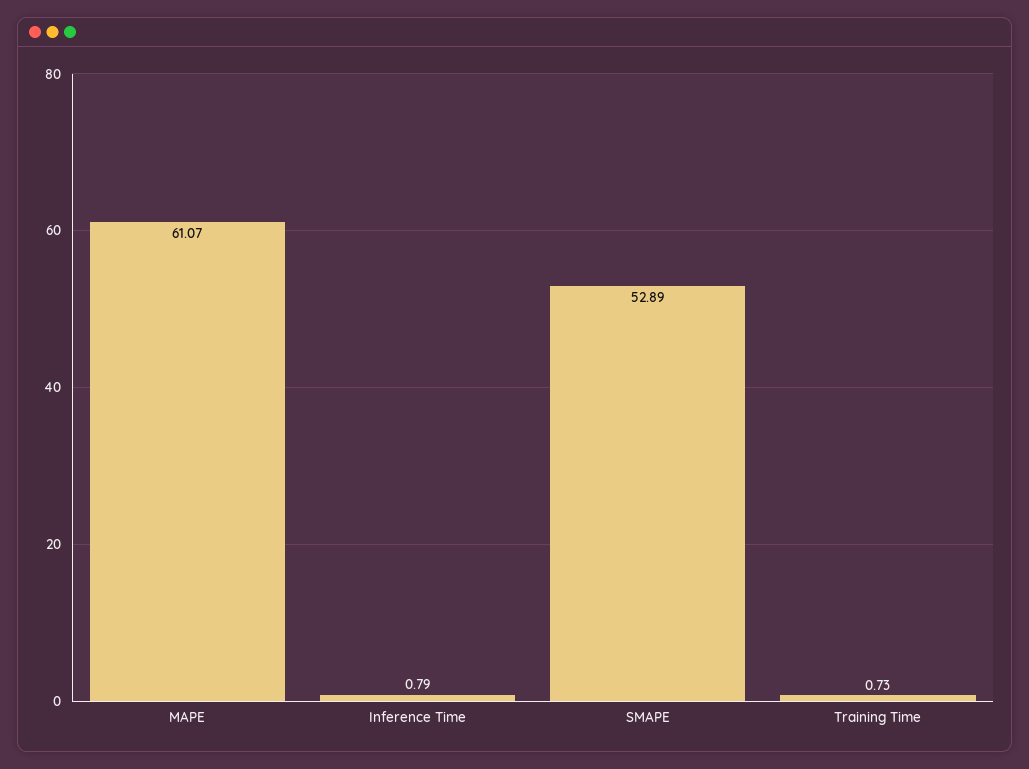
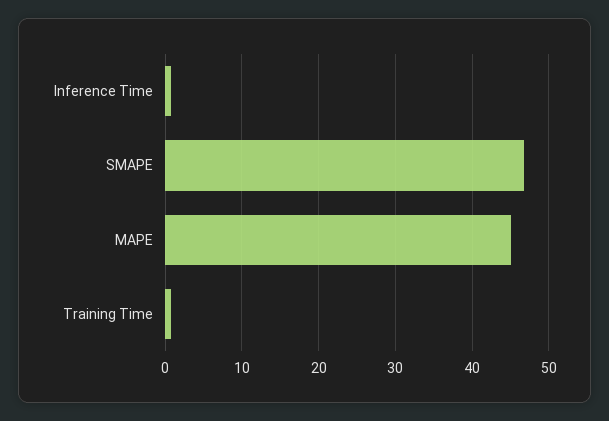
MAPE: 61.07 -> 45
SMAPE: 52.89 -> 47

